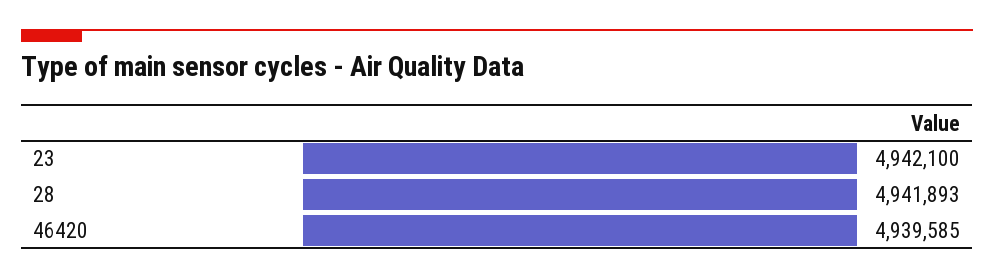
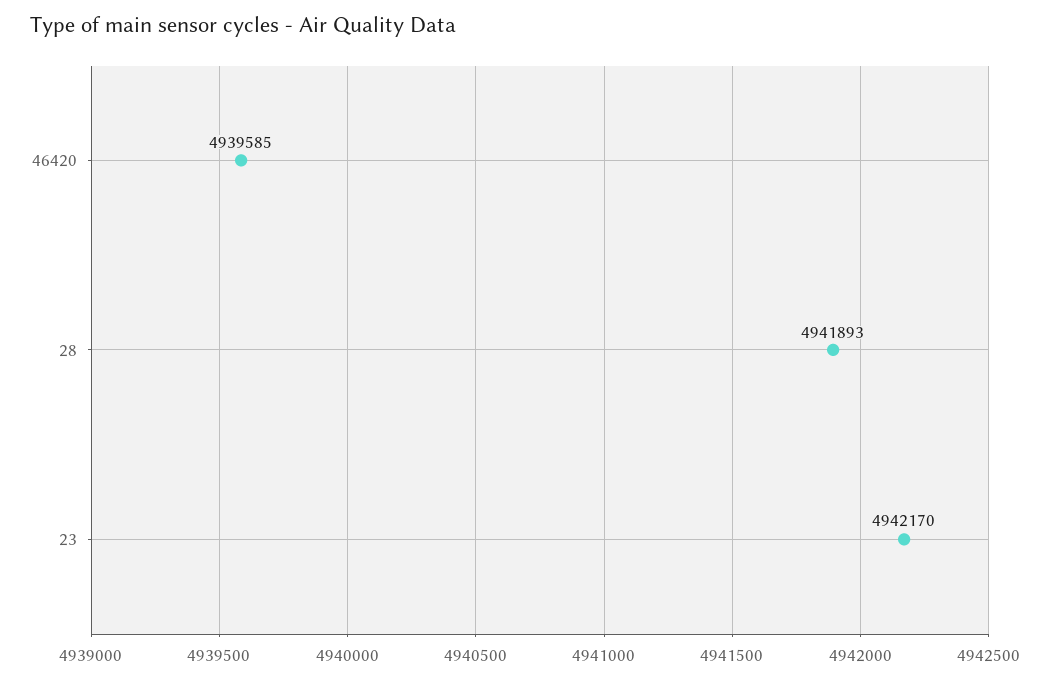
23: 4942100 -> 4942170

